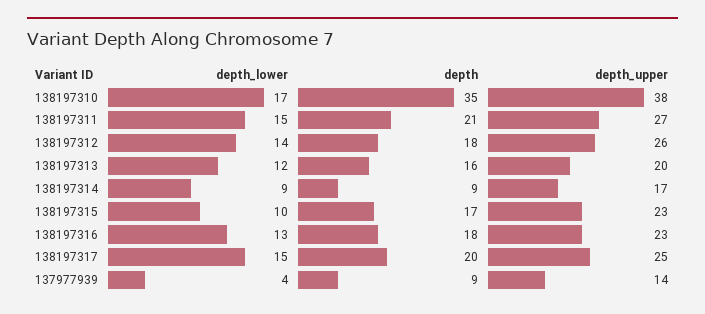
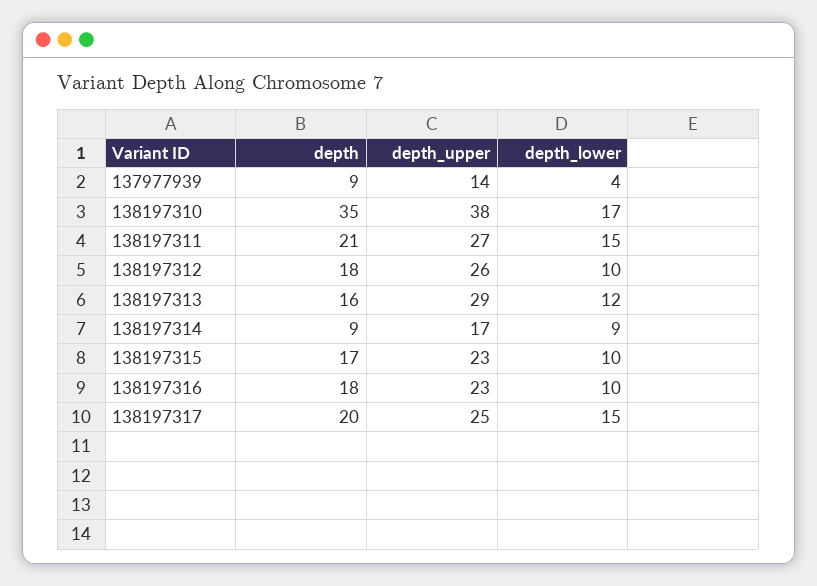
depth_lower, 138197312: 14 -> 10
depth_upper, 138197313: 20 -> 29
depth_lower, 138197316: 13 -> 10

